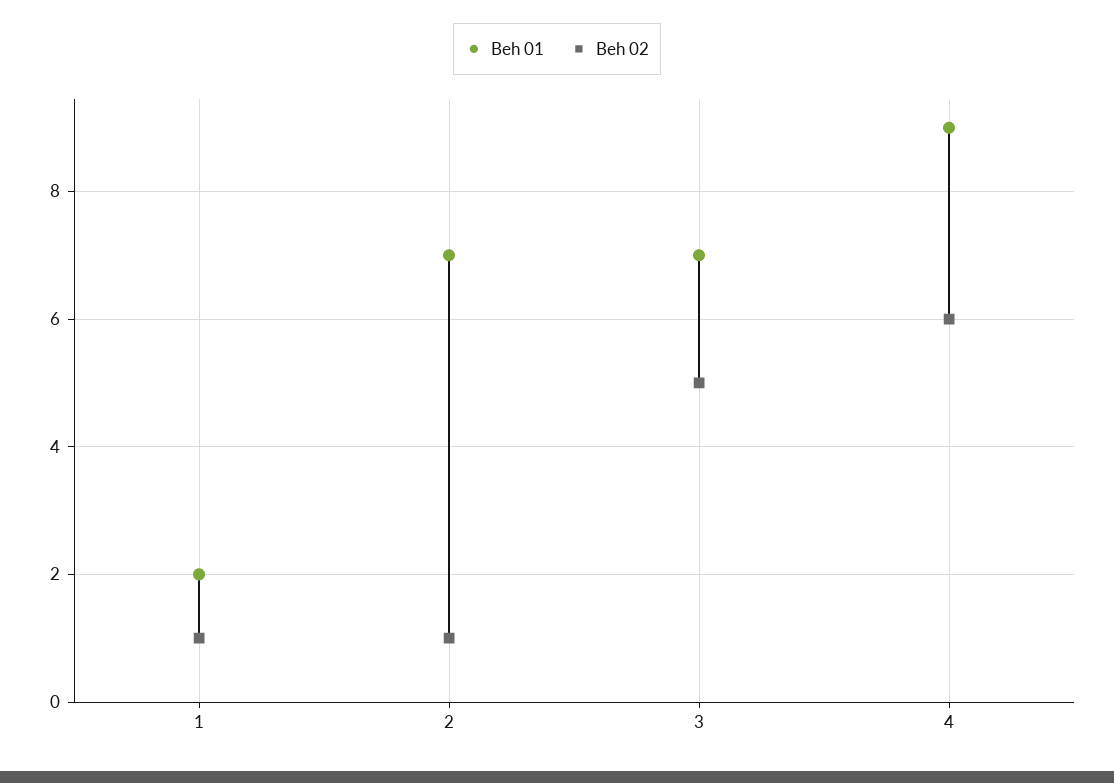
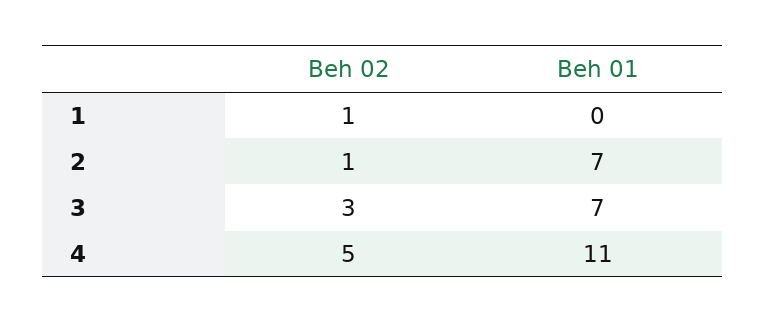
Beh 01, 1: 2 -> 0
Beh 02, 3: 5 -> 3
Beh 01, 4: 9 -> 11
Beh 02, 4: 6 -> 5

